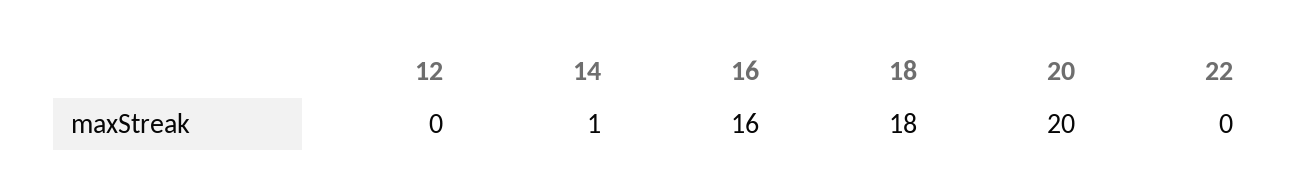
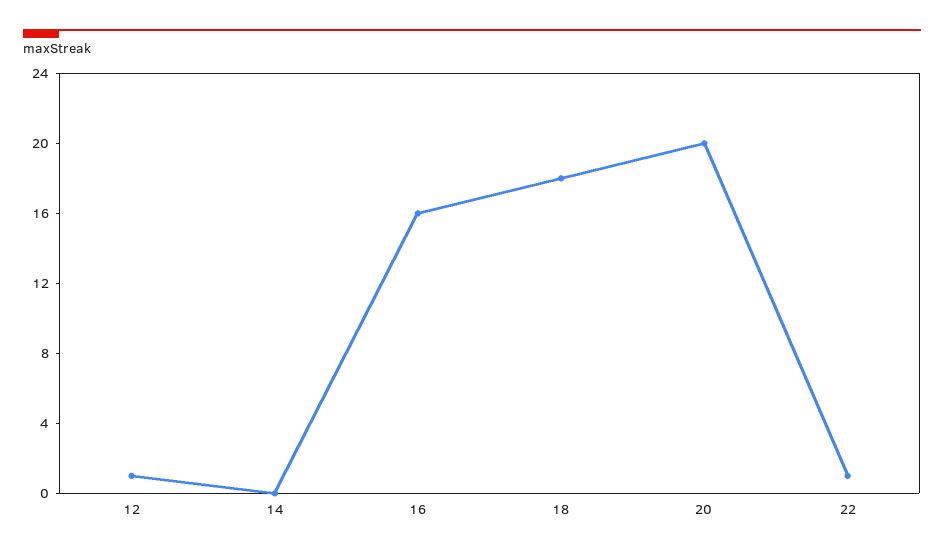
12: 0 -> 1
14: 1 -> 0
22: 0 -> 1

